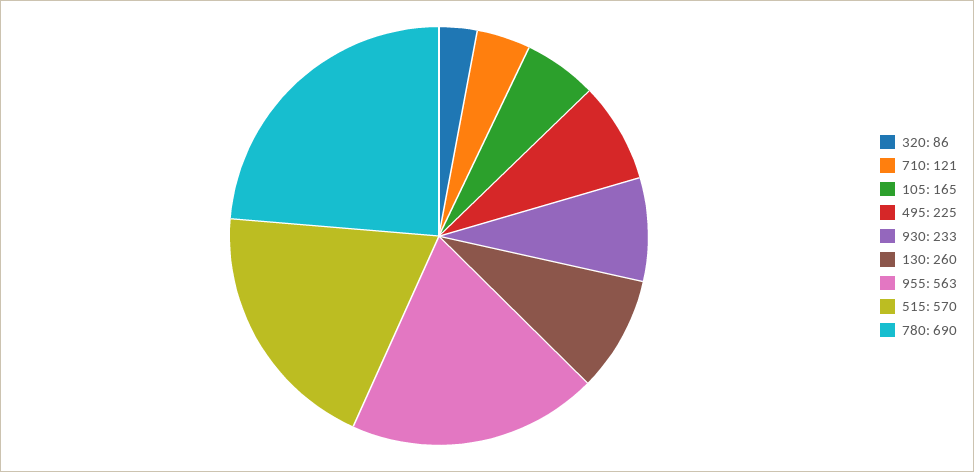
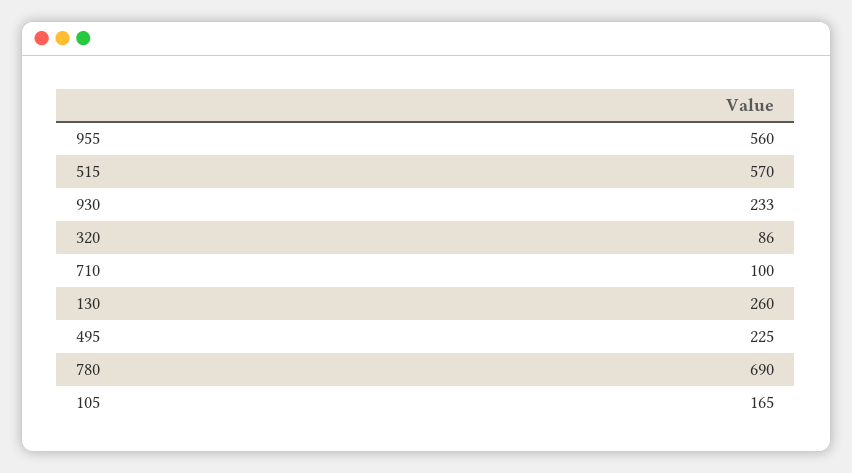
710: 121 -> 100
955: 563 -> 560

